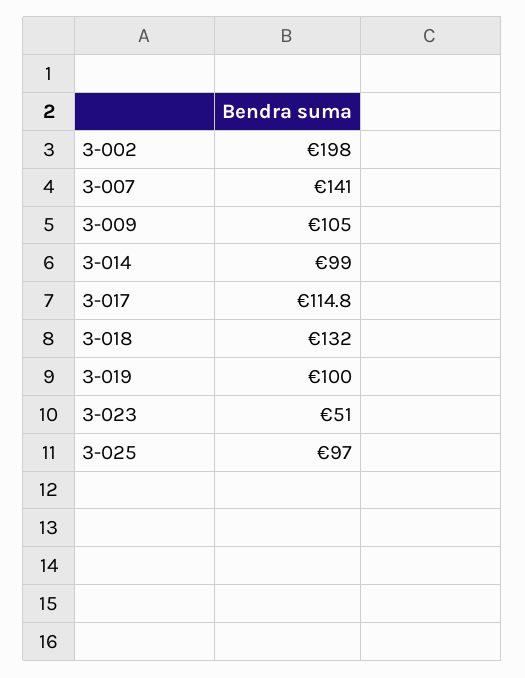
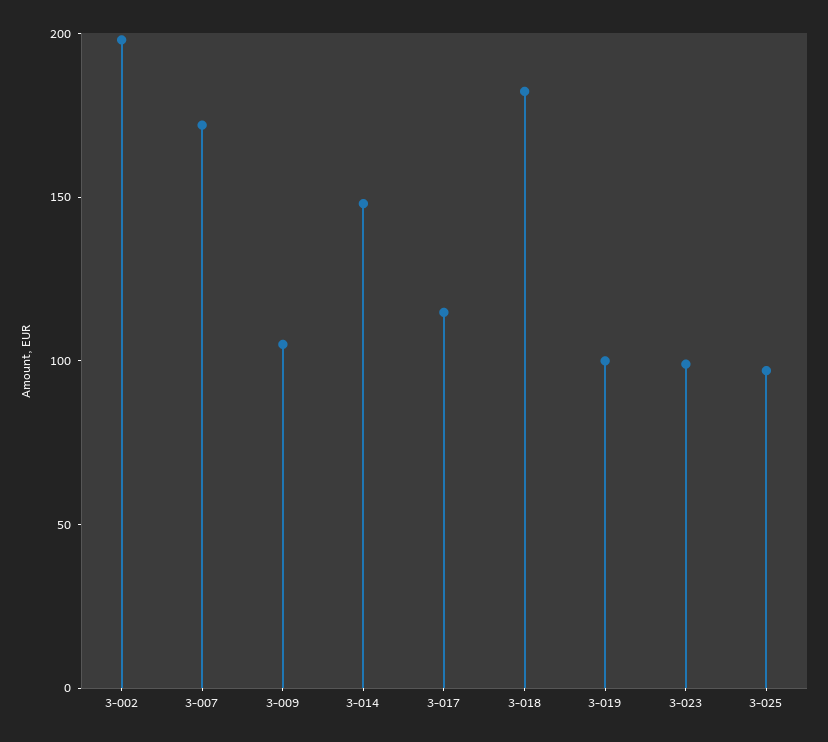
3-007: 141 -> 170
3-014: 99 -> 150
3-018: 132 -> 180
3-023: 51 -> 100

